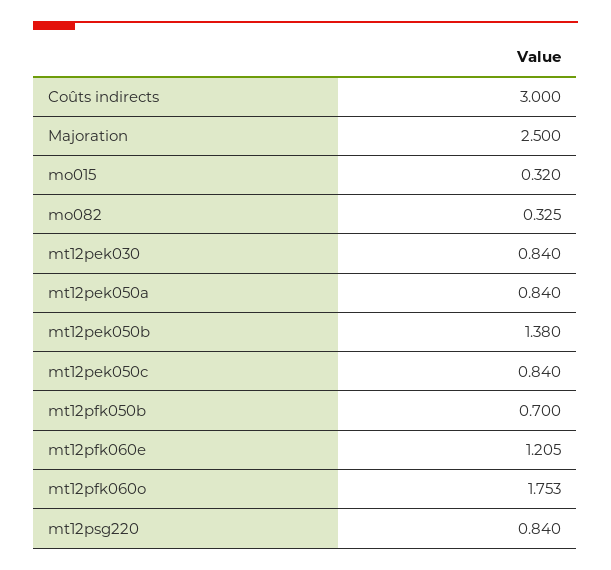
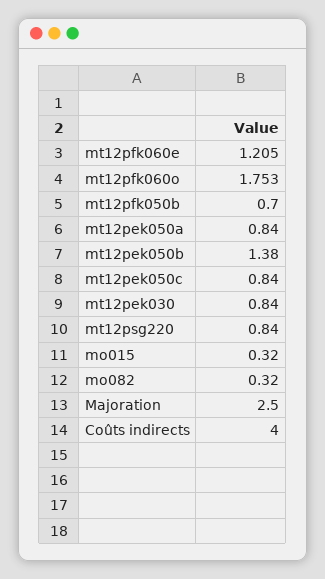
Coûts indirects: 3 -> 4
mo082: 0.325 -> 0.32

